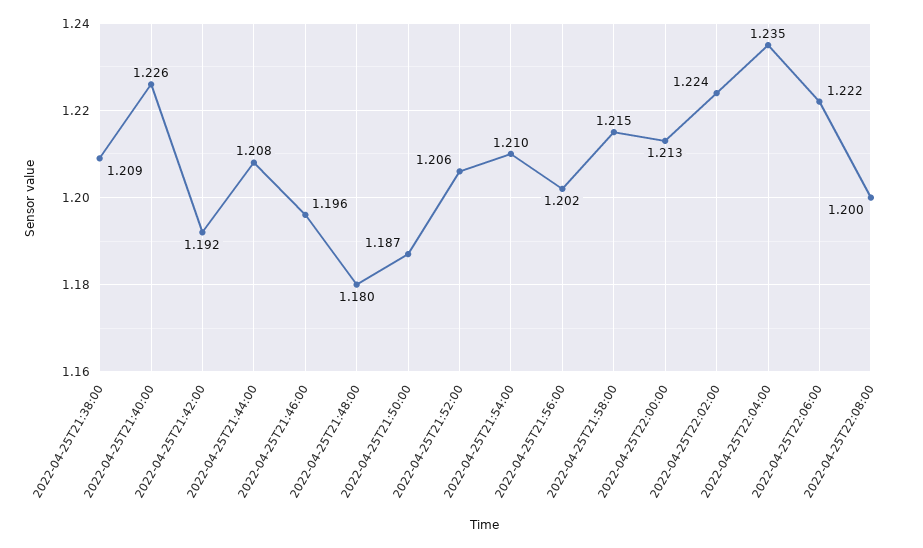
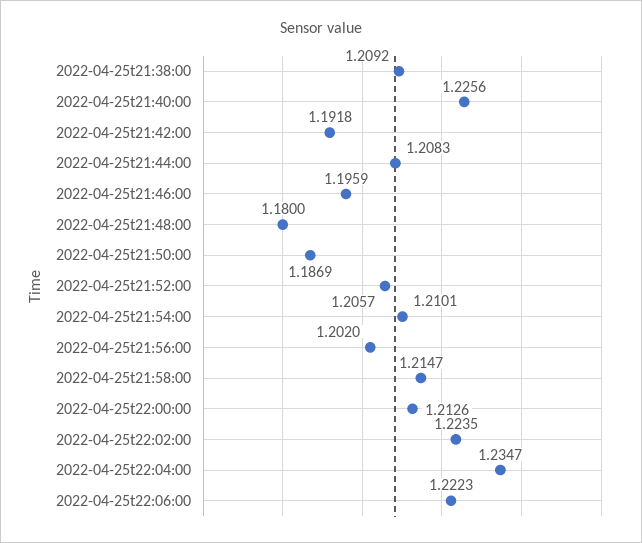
2022-04-25T22:08:00: 1.2 -> none

